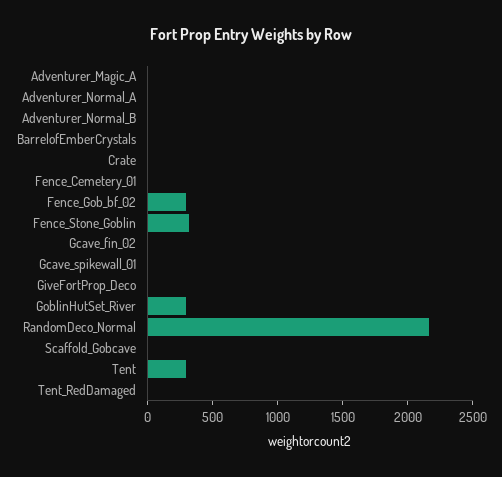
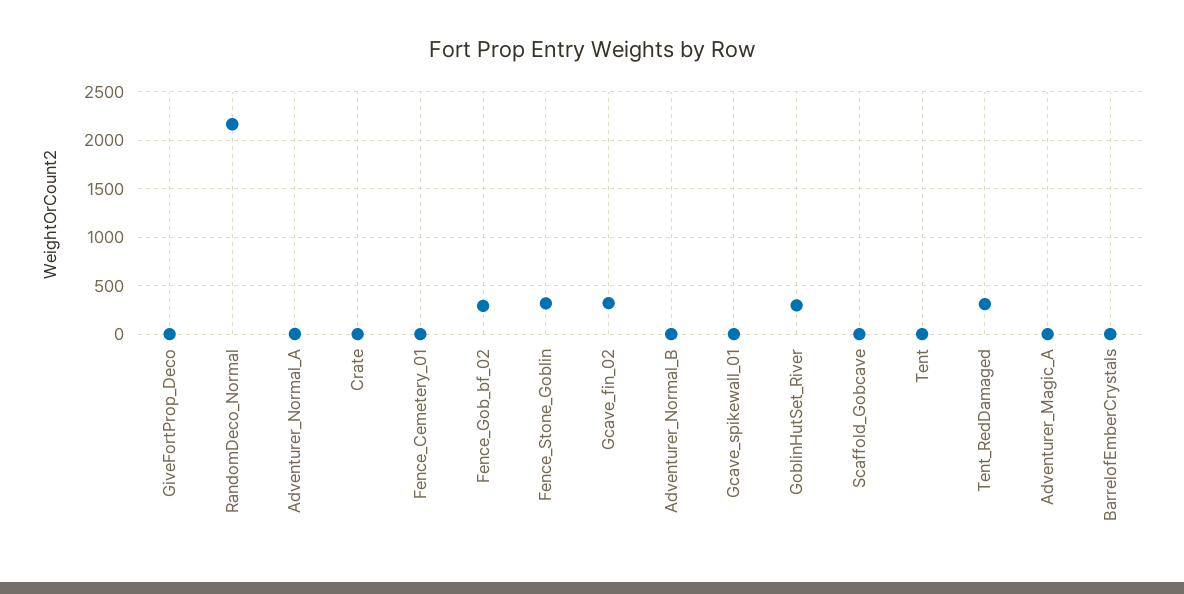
Gcave_fin_02: 0 -> 300
Tent: 300 -> 0
Tent_RedDamaged: 0 -> 300

